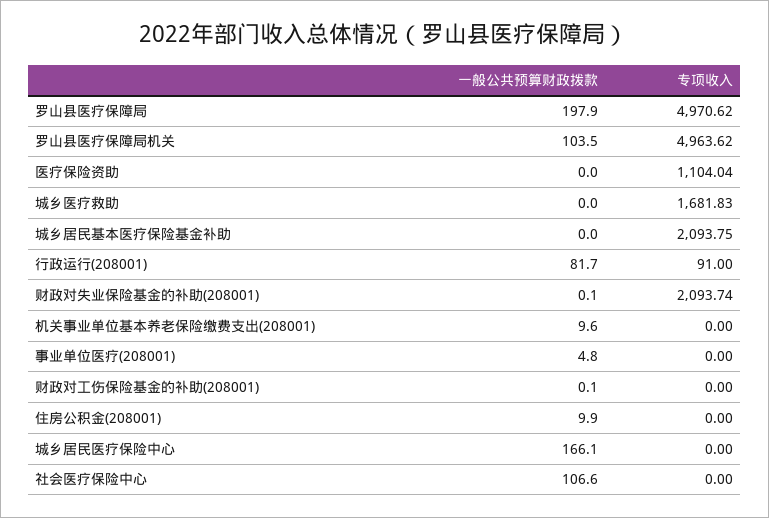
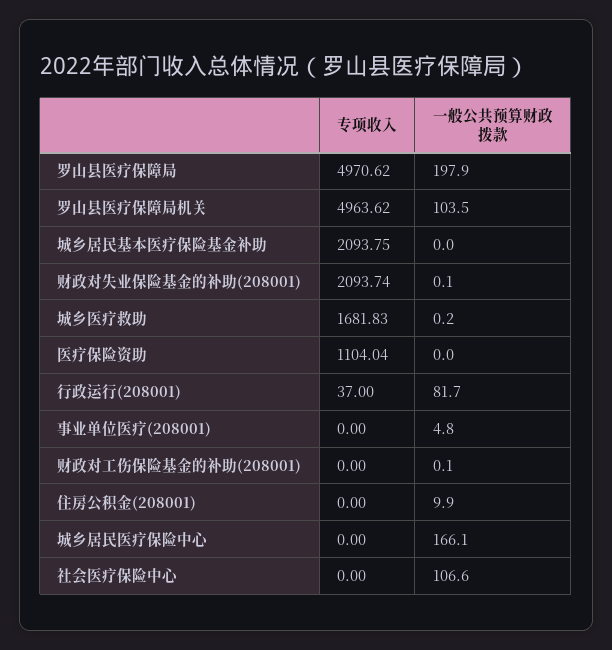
一般公共预算财政拨款, 城乡医疗救助: 0 -> 0.2
专项收入, 行政运行(208001): 91 -> 37
一般公共预算财政拨款, 机关事业单位基本养老保险缴费支出(208001): 9.6 -> none
专项收入, 机关事业单位基本养老保险缴费支出(208001): 0 -> none

